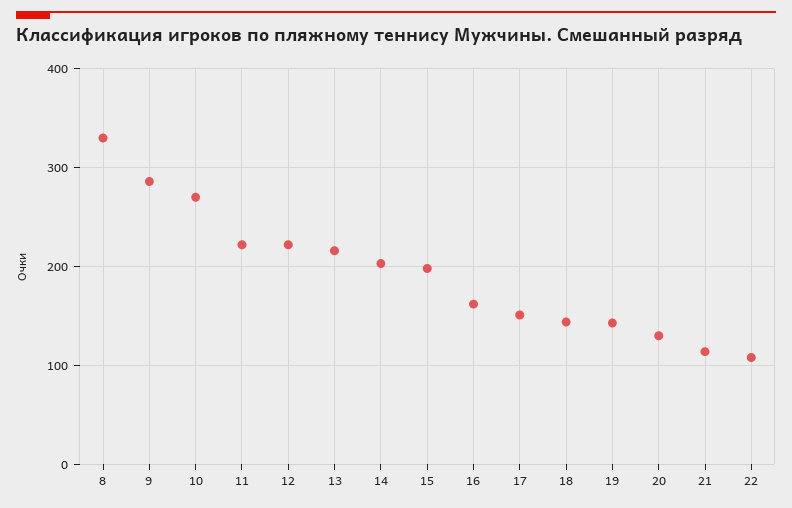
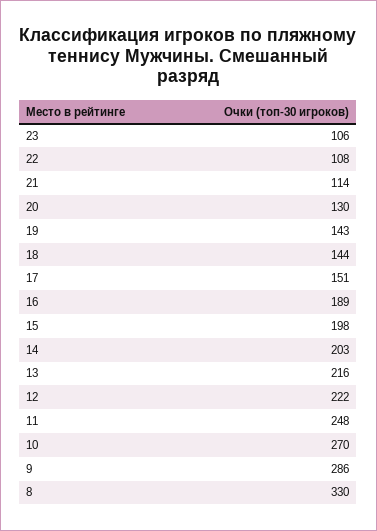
11: 220 -> 248
16: 160 -> 189
23: none -> 106

